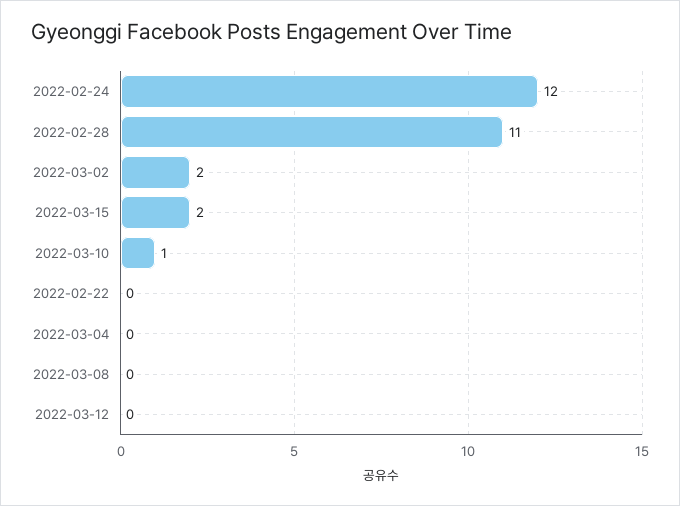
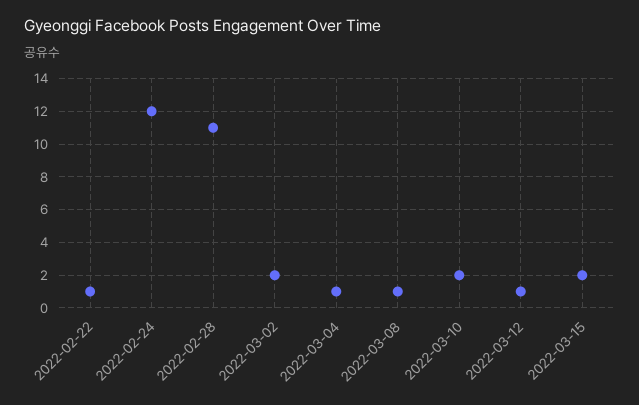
2022-03-10: 1 -> 2
2022-02-22: 0 -> 1
2022-03-04: 0 -> 1
2022-03-08: 0 -> 1
2022-03-12: 0 -> 1

